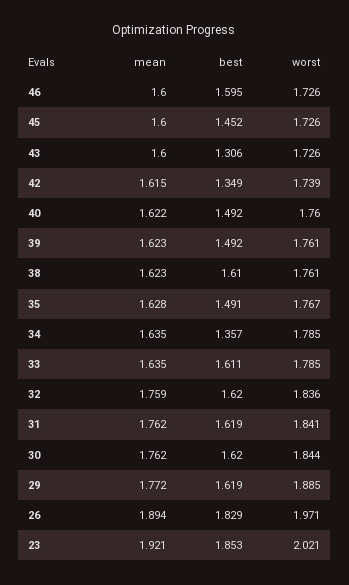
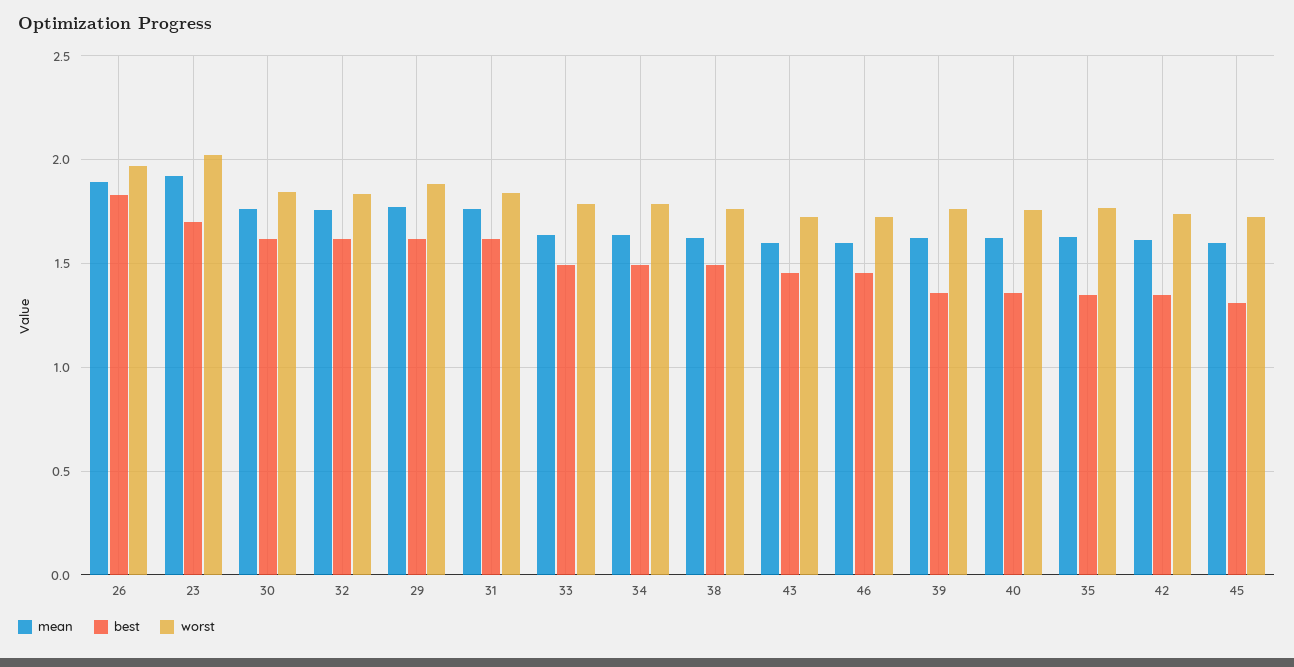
best, 46: 1.595 -> 1.45
best, 45: 1.452 -> 1.3
best, 43: 1.306 -> 1.45
best, 40: 1.492 -> 1.35
best, 39: 1.492 -> 1.35
best, 38: 1.61 -> 1.5
best, 35: 1.491 -> 1.35
best, 34: 1.357 -> 1.5
best, 33: 1.611 -> 1.5
best, 23: 1.853 -> 1.7

